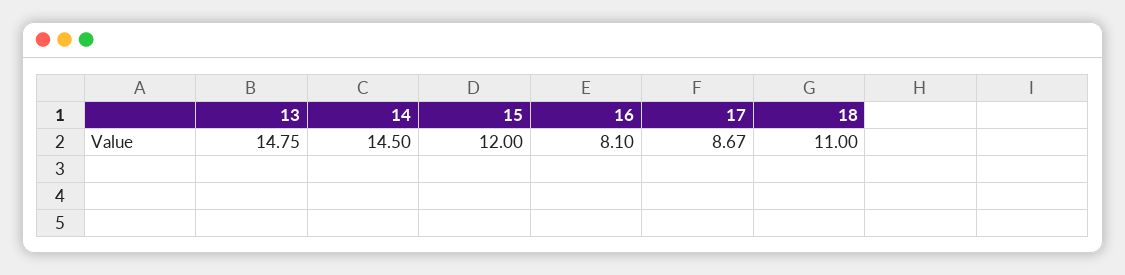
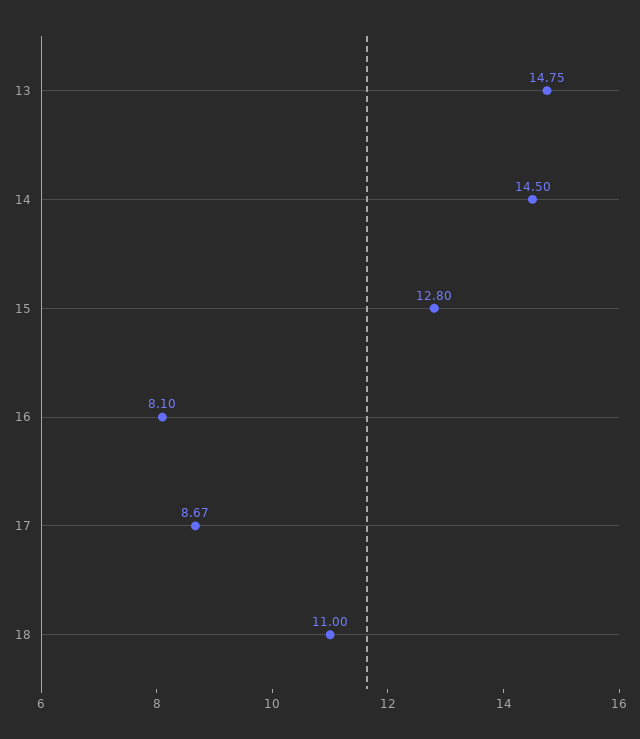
15: 12 -> 12.8

